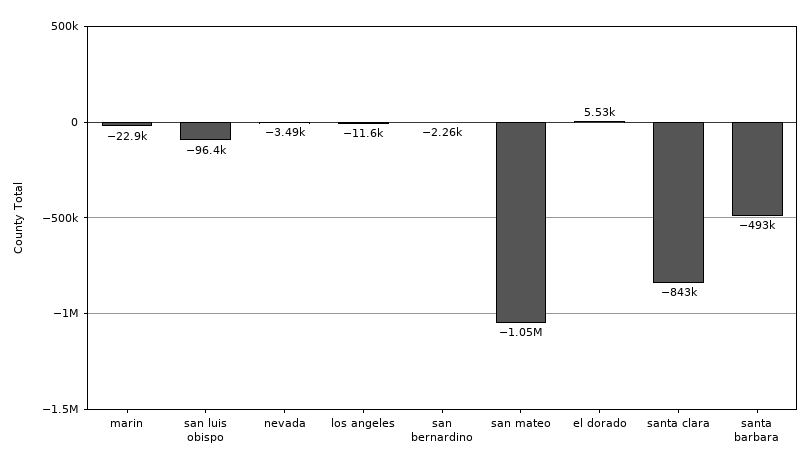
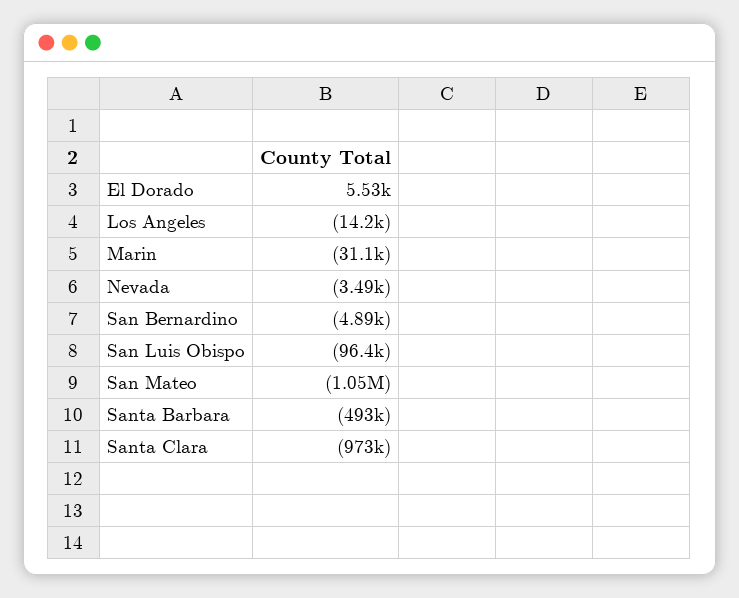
marin: -22900 -> -31100
los angeles: -11600 -> -14200
san bernardino: -2260 -> -4890
santa clara: -843000 -> -973000

